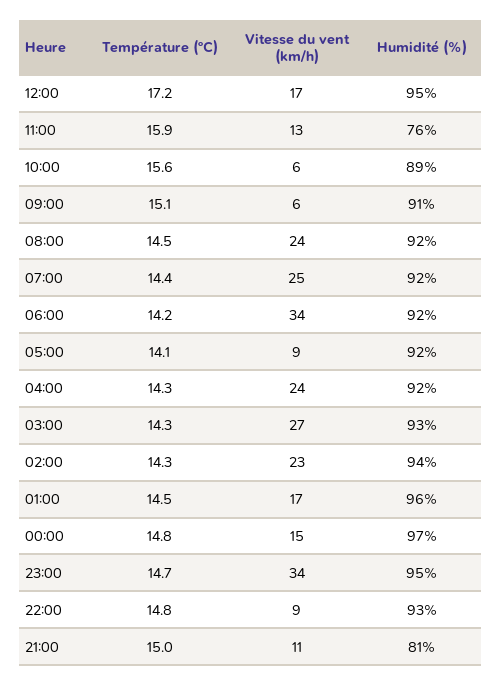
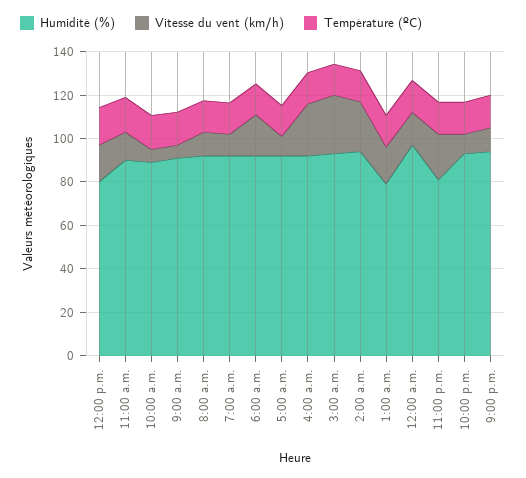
Humidité (%), 12:00: 95 -> 80
Humidité (%), 11:00: 76 -> 90
Vitesse du vent (km/h), 08:00: 24 -> 10
Vitesse du vent (km/h), 07:00: 25 -> 10
Vitesse du vent (km/h), 06:00: 34 -> 20
Humidité (%), 01:00: 96 -> 80
Vitesse du vent (km/h), 23:00: 34 -> 20
Humidité (%), 23:00: 95 -> 80
Humidité (%), 21:00: 81 -> 95

